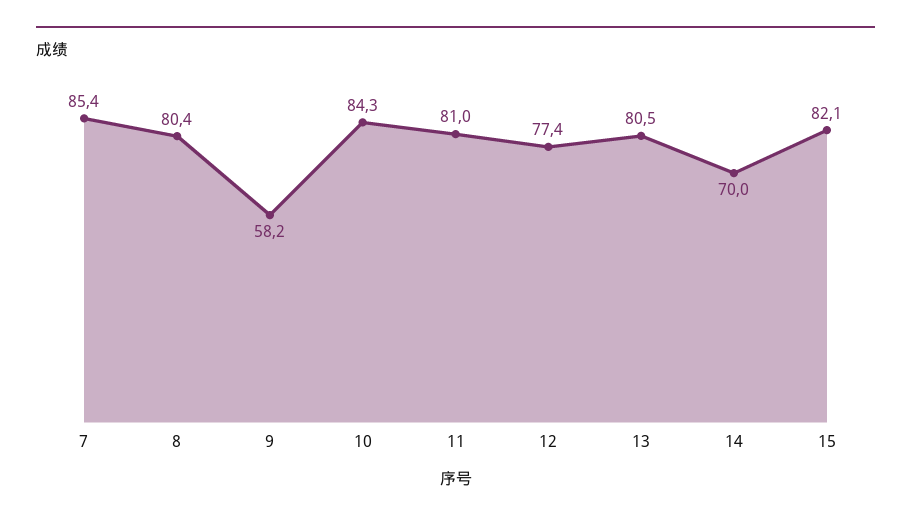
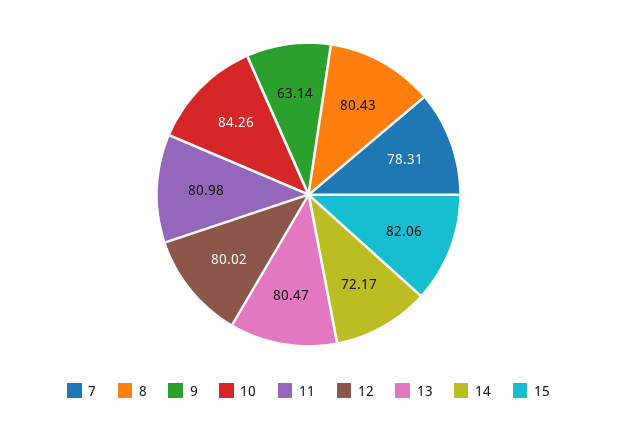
7: 85.4 -> 78.31
9: 58.2 -> 63.14
12: 77.4 -> 80.02
14: 70 -> 72.17

